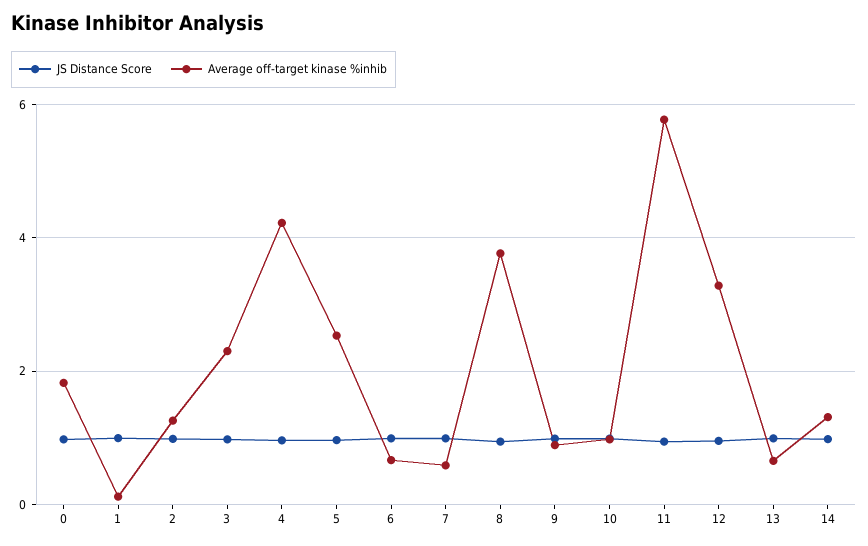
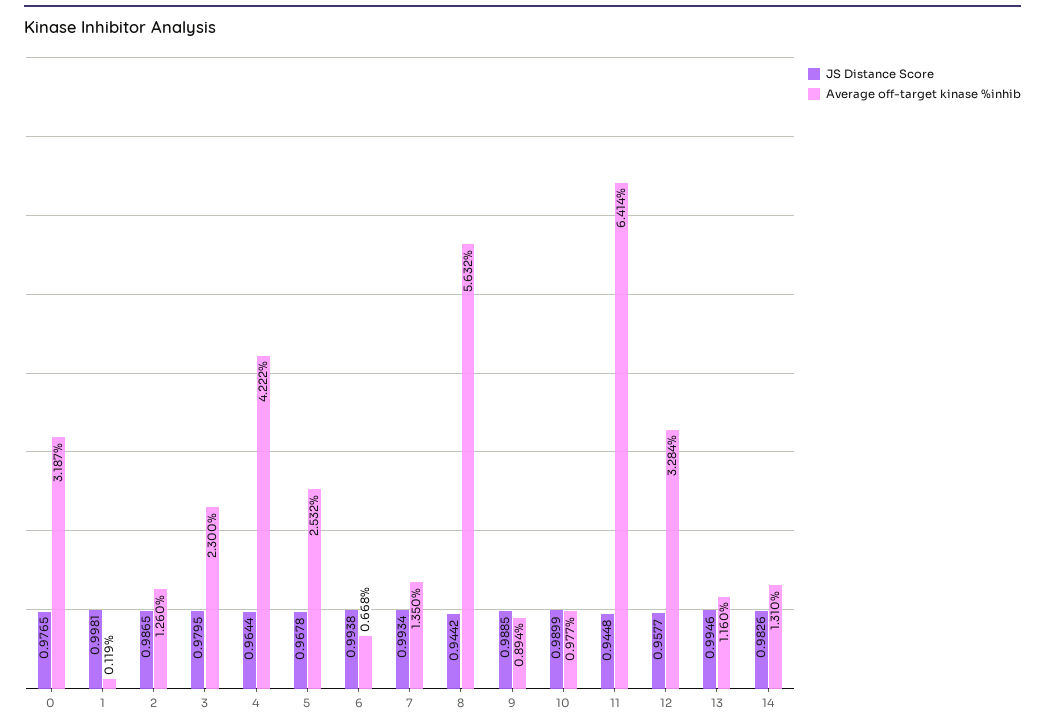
Average off-target kinase %inhib, 0: 1.8 -> 3.187
Average off-target kinase %inhib, 7: 0.6 -> 1.35
Average off-target kinase %inhib, 8: 3.8 -> 5.632
Average off-target kinase %inhib, 11: 5.8 -> 6.414
Average off-target kinase %inhib, 13: 0.6 -> 1.16

